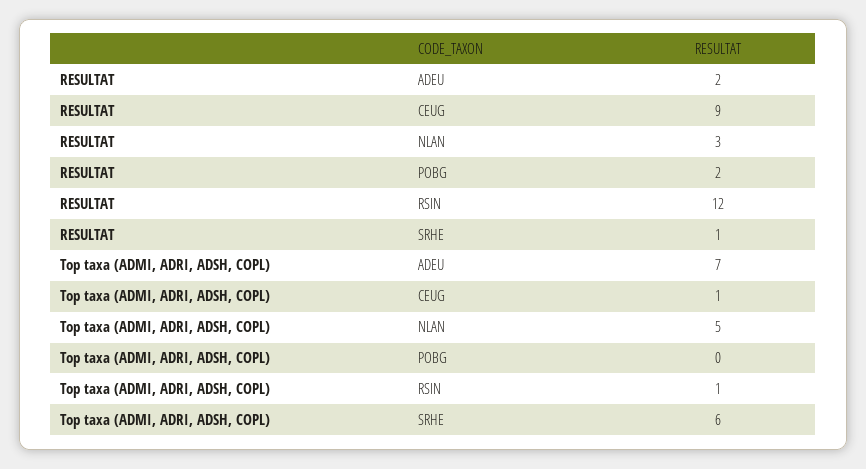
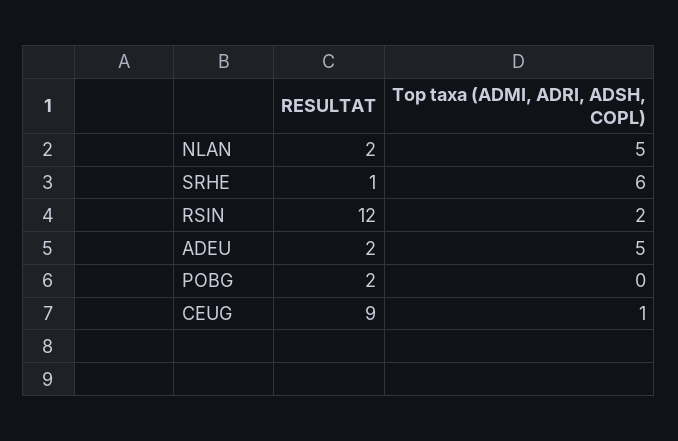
RESULTAT, NLAN: 3 -> 2
Top taxa (ADMI, ADRI, ADSH, COPL), ADEU: 7 -> 5
Top taxa (ADMI, ADRI, ADSH, COPL), RSIN: 1 -> 2

